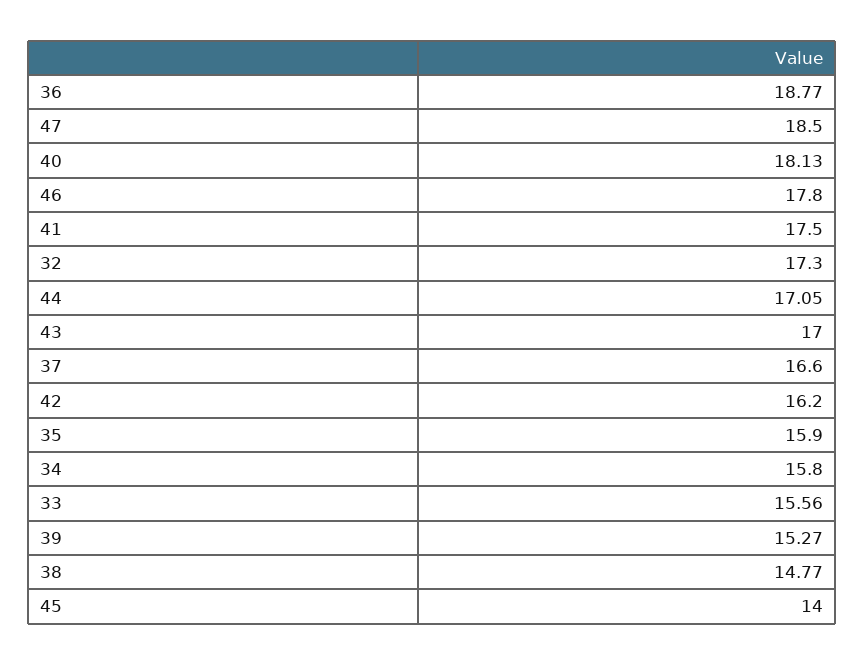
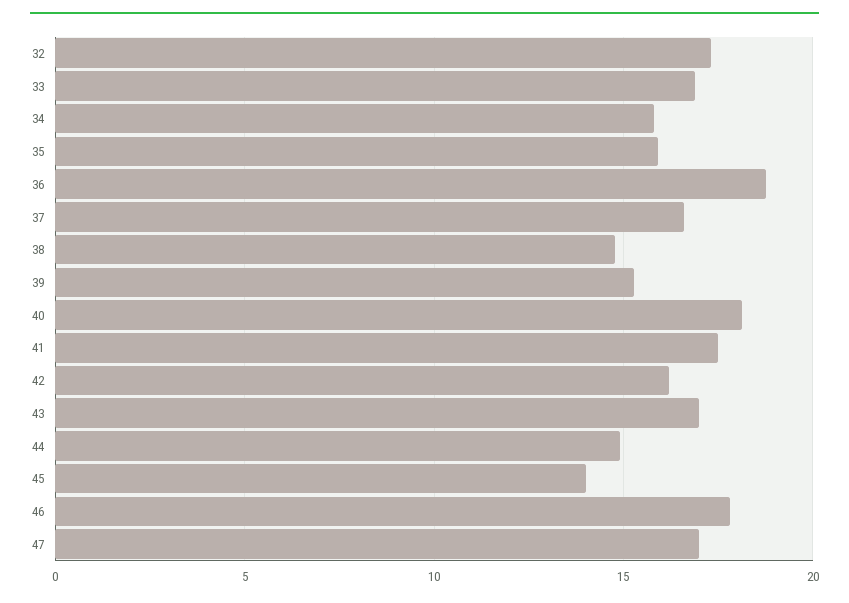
47: 18.5 -> 17
44: 17.05 -> 15
33: 15.56 -> 17

